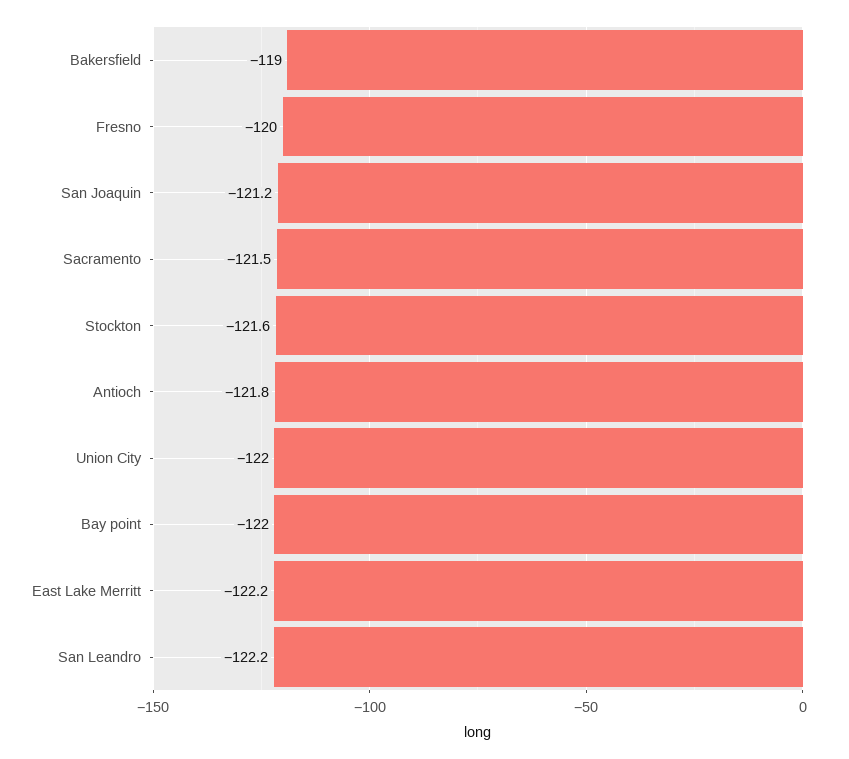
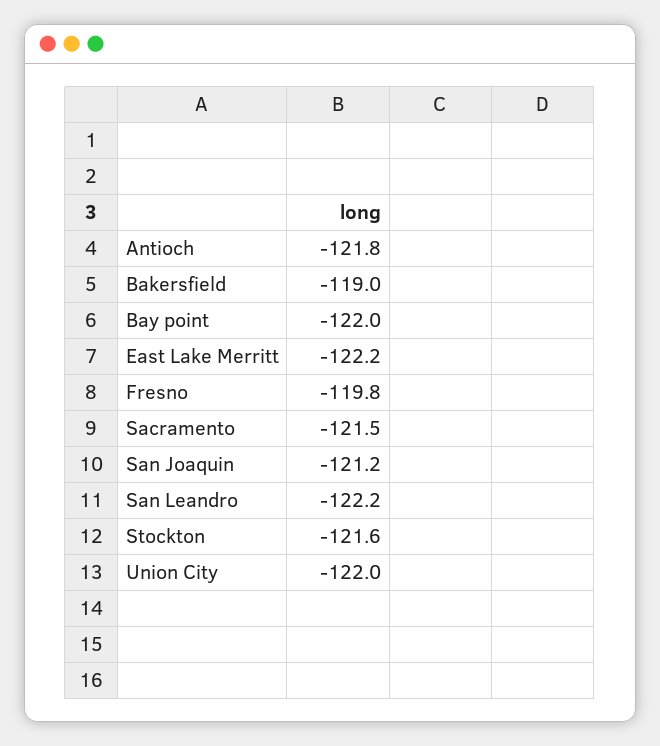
Fresno: -120 -> -119.8

